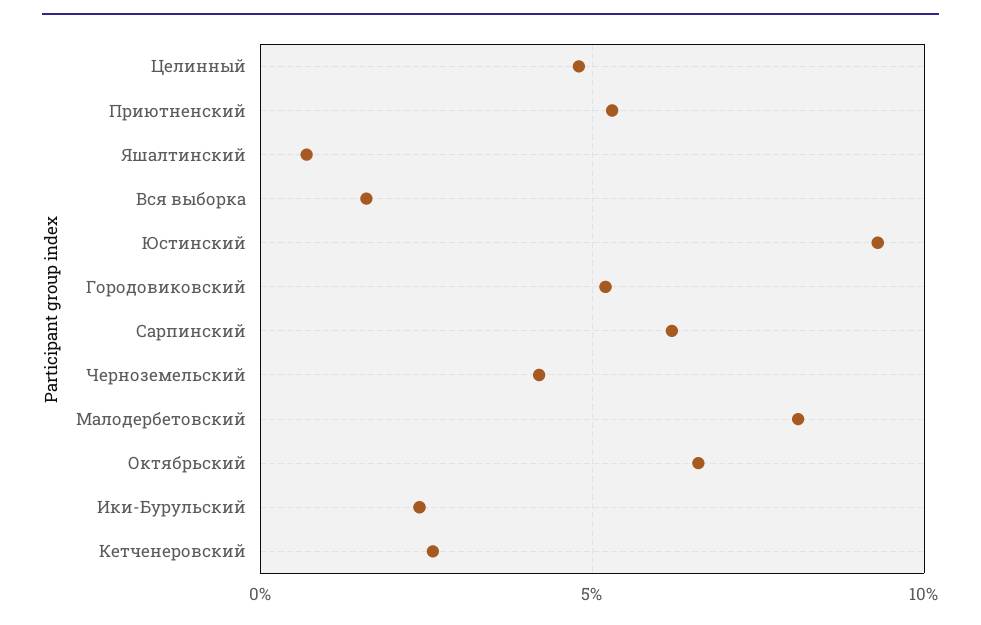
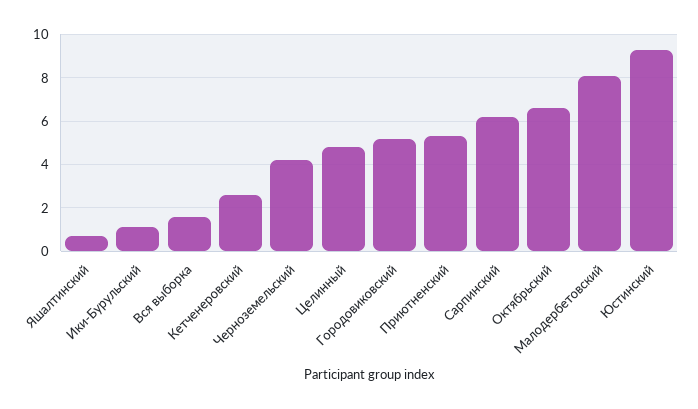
Ики-Бурульский: 2.5 -> 1

